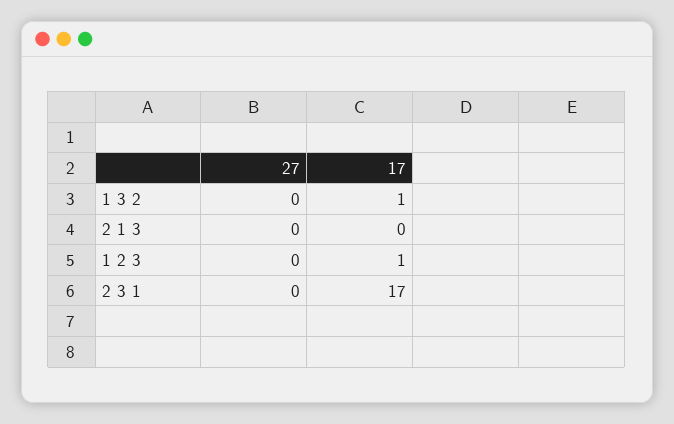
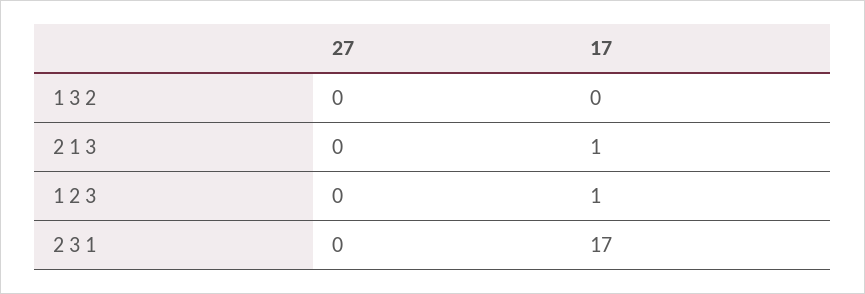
17, 1 3 2: 1 -> 0
17, 2 1 3: 0 -> 1

